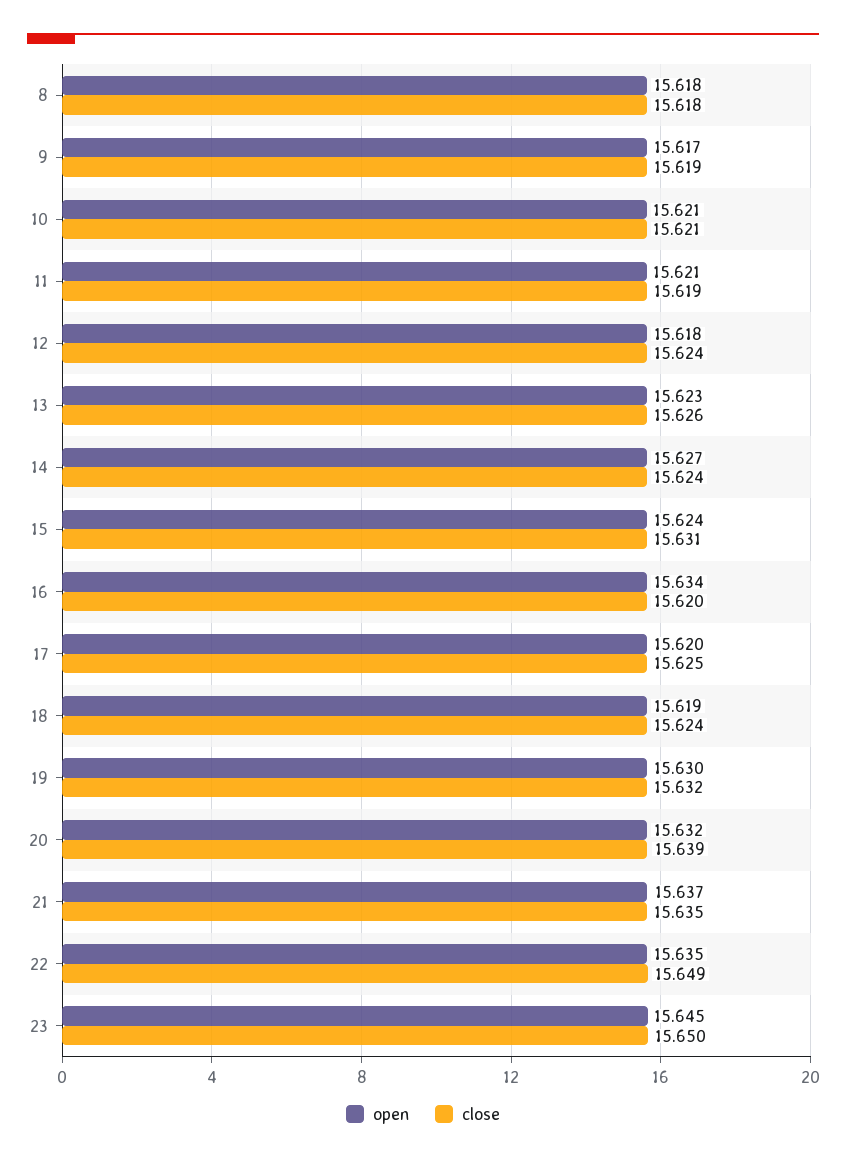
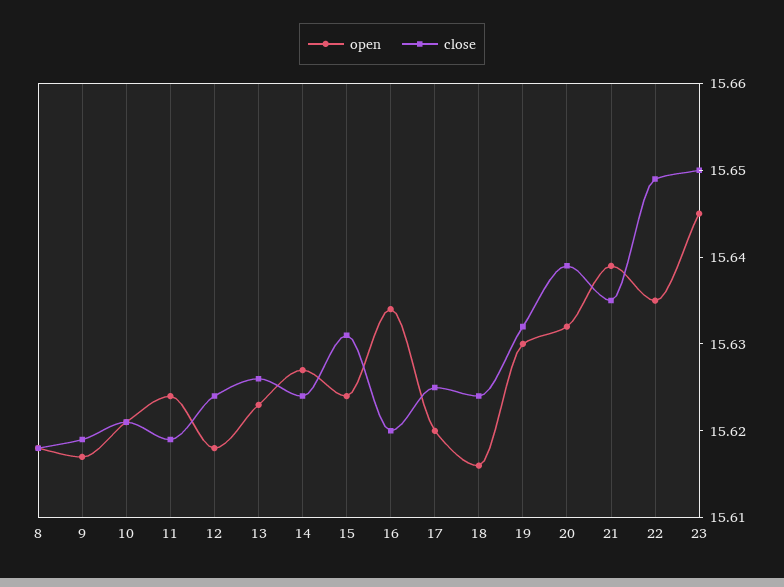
open, 11: 15.621 -> 15.624
open, 18: 15.619 -> 15.616
open, 21: 15.637 -> 15.639

